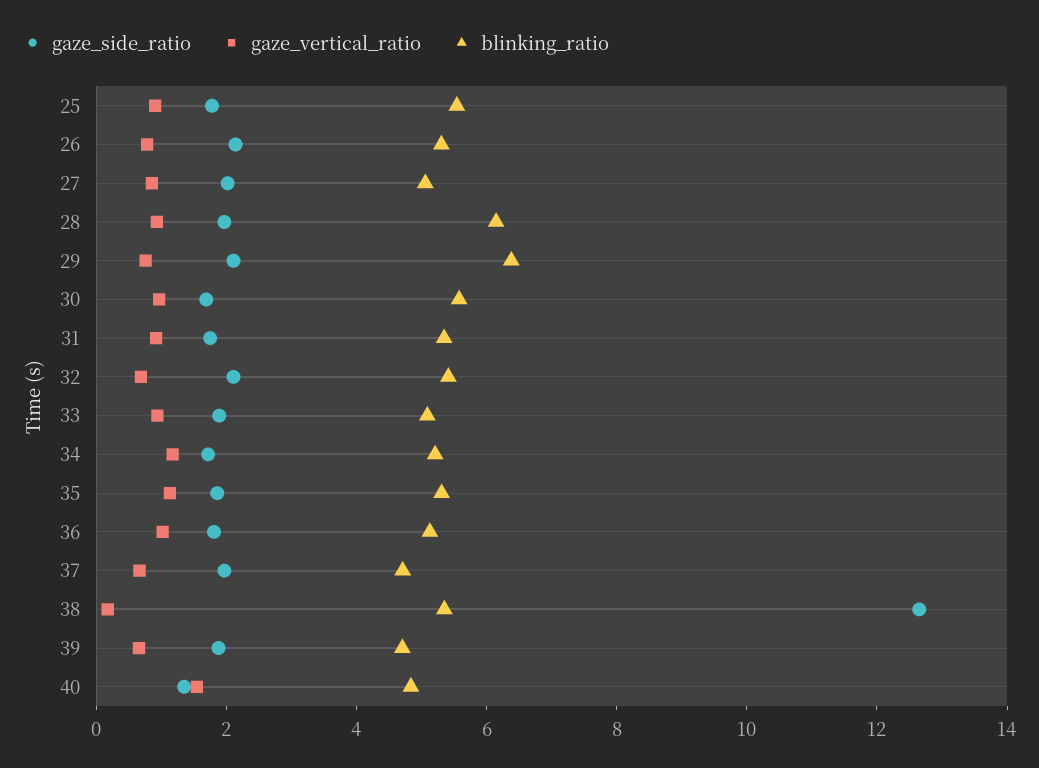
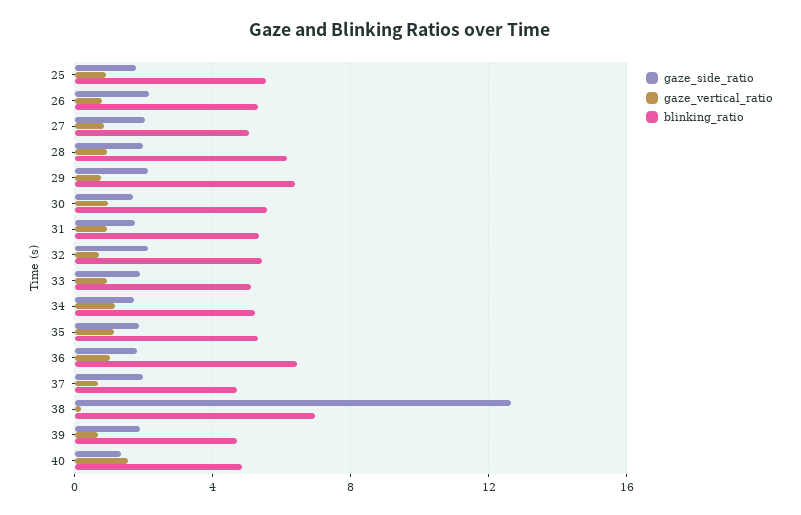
blinking_ratio, 36: 5 -> 6.5
blinking_ratio, 38: 5.5 -> 7

